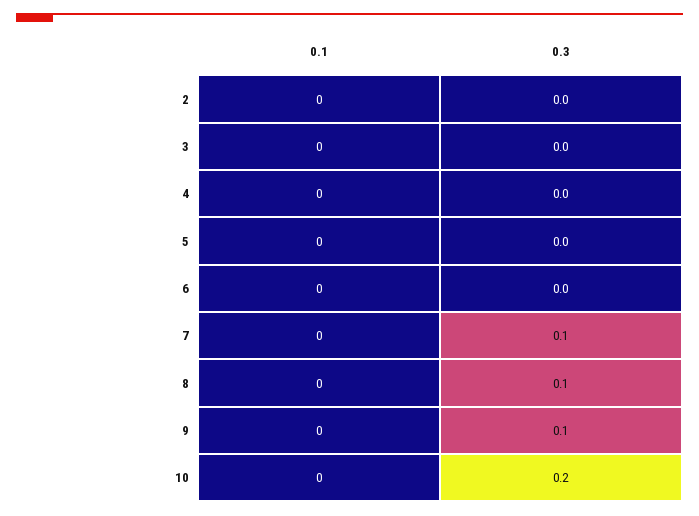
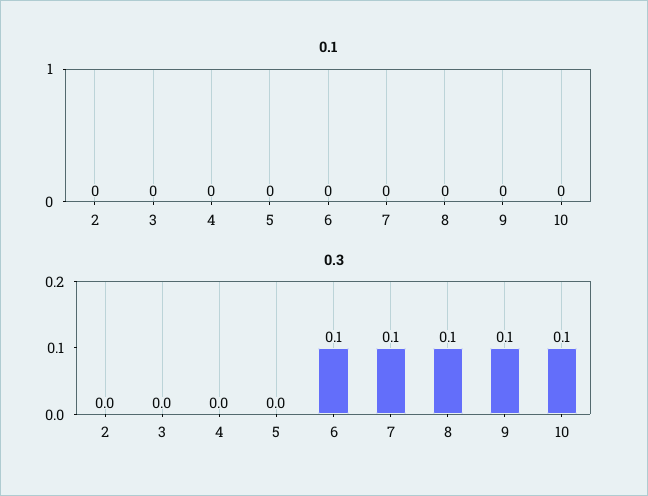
0.3, 6: 0 -> 0.1
0.3, 10: 0.2 -> 0.1

